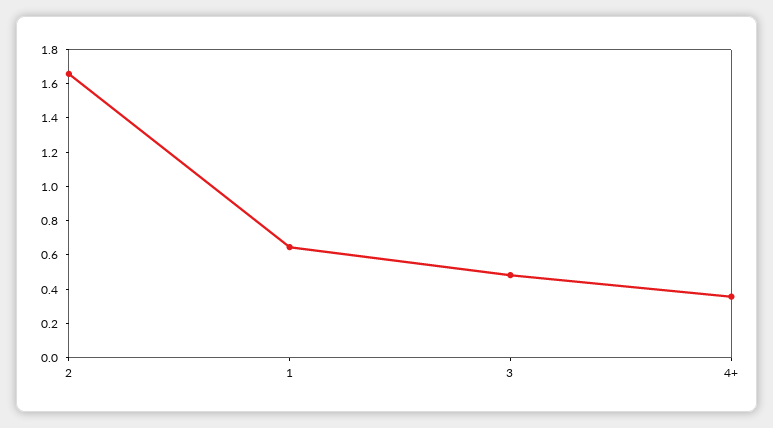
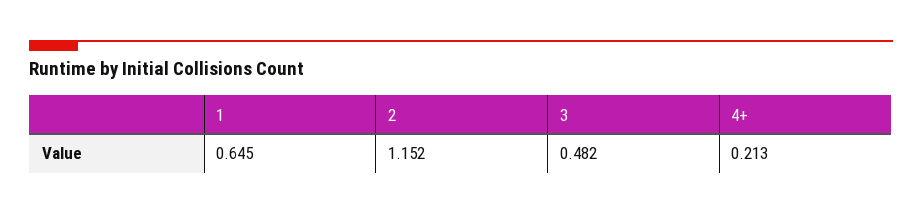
2: 1.65 -> 1.152
4+: 0.35 -> 0.213

